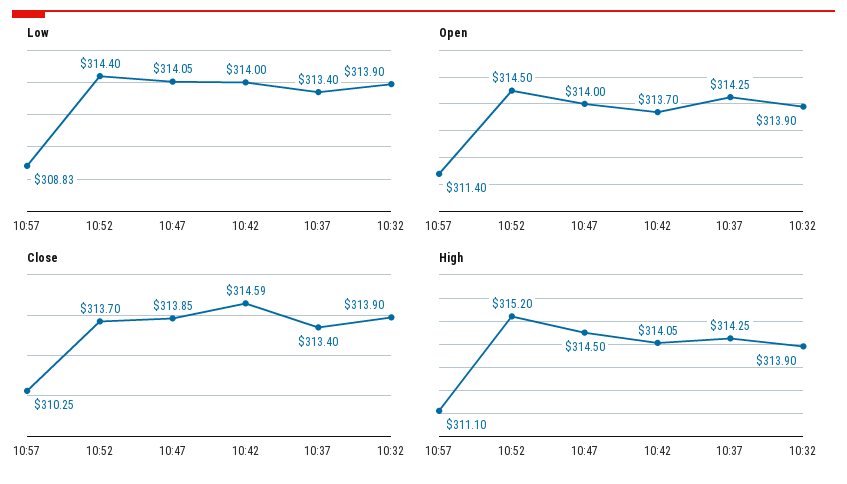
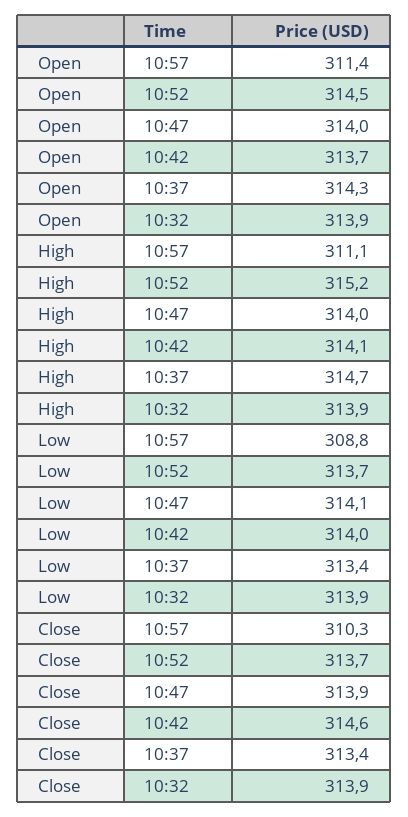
Low, 10:52: 314.4 -> 313.7
High, 10:47: 314.5 -> 314
High, 10:37: 314.25 -> 314.7

